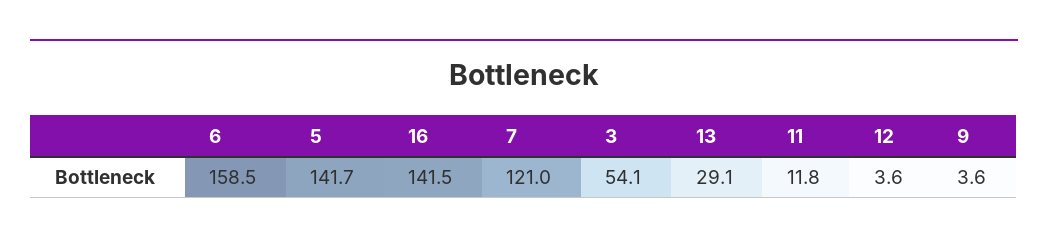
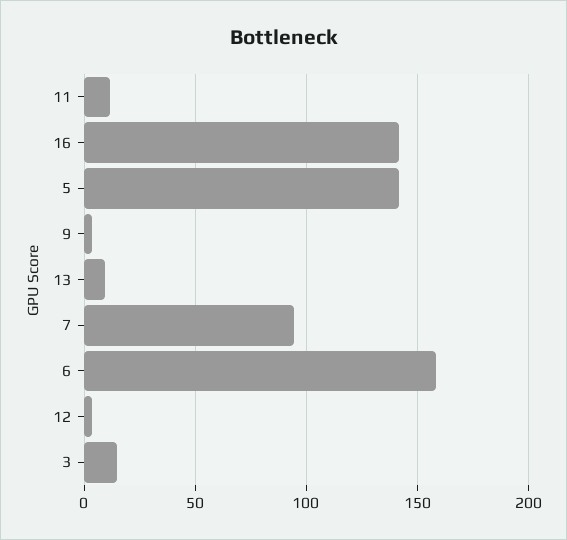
7: 121 -> 95
3: 54.1 -> 15
13: 29.1 -> 10

